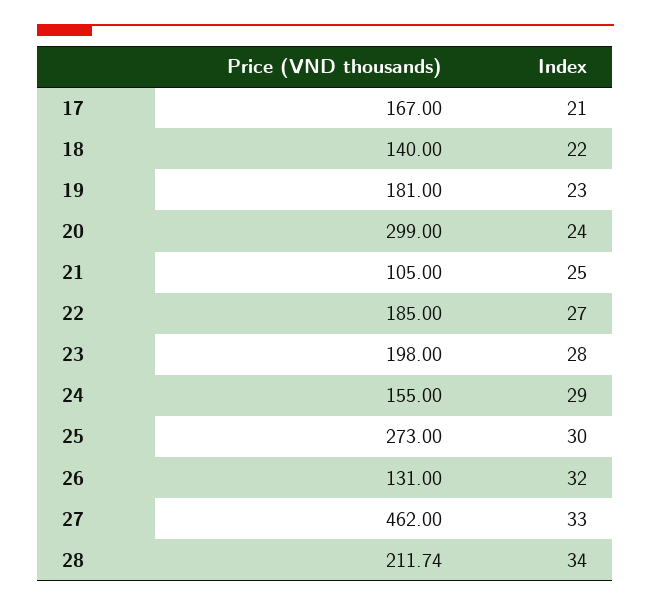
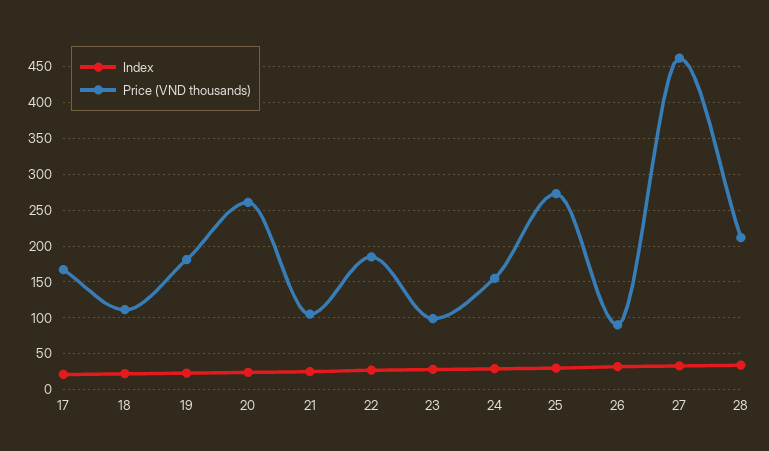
Price (VND thousands), 18: 140 -> 110
Price (VND thousands), 20: 299 -> 260
Price (VND thousands), 23: 198 -> 100
Price (VND thousands), 26: 131 -> 90

